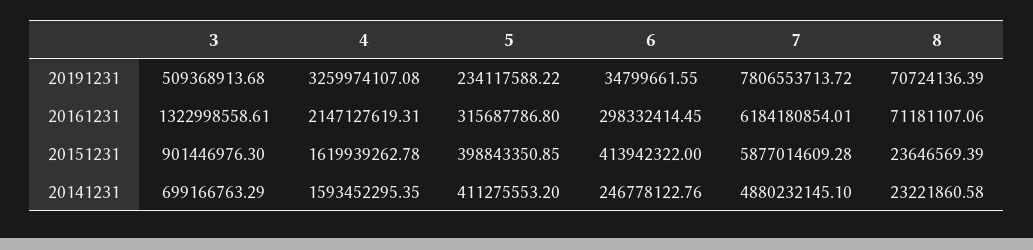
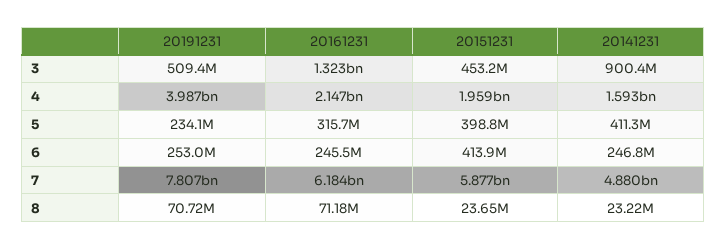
4, 20191231: 3259974107.08 -> 3987000000
6, 20191231: 34799661.55 -> 253000000
6, 20161231: 298332414.45 -> 245500000
3, 20151231: 901446976.3 -> 453200000
4, 20151231: 1619939262.78 -> 1959000000
3, 20141231: 699166763.29 -> 900400000

